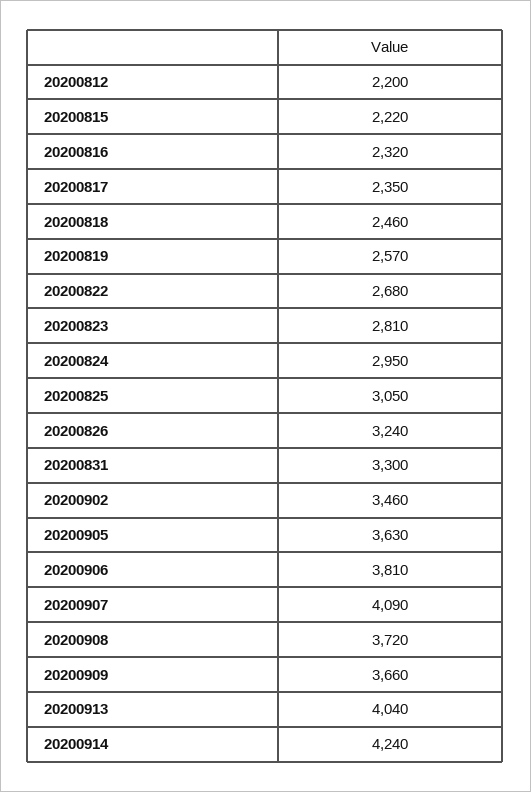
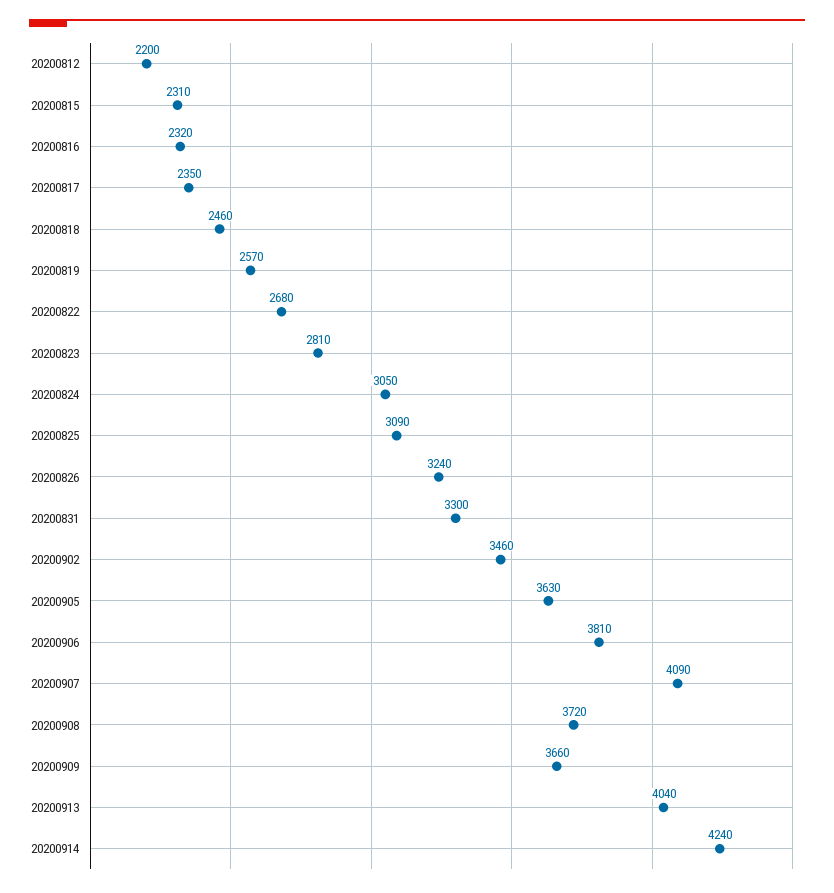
20200815: 2220 -> 2310
20200824: 2950 -> 3050
20200825: 3050 -> 3090

